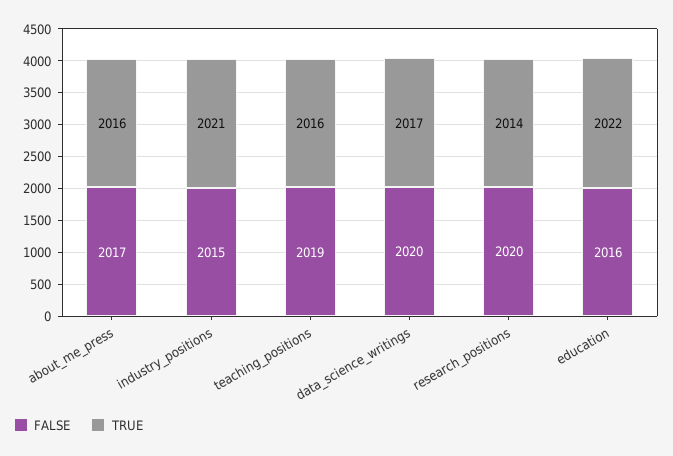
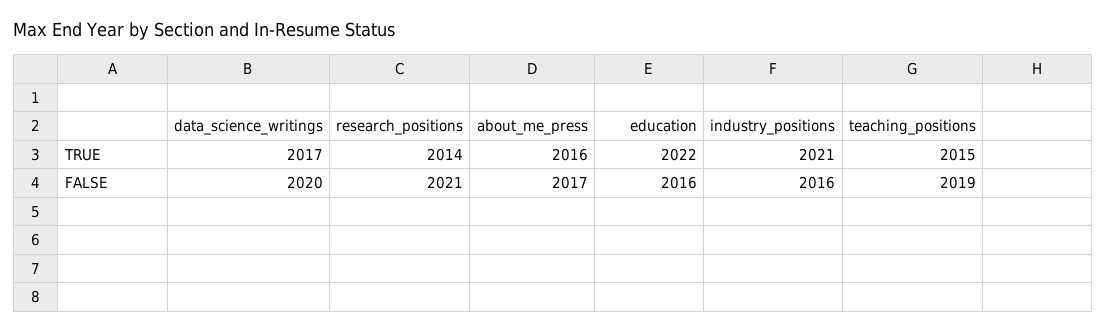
FALSE, industry_positions: 2015 -> 2016
TRUE, teaching_positions: 2016 -> 2015
FALSE, research_positions: 2020 -> 2021

